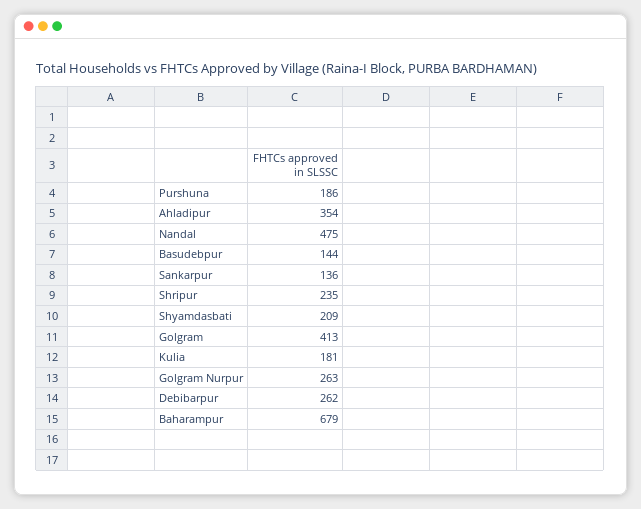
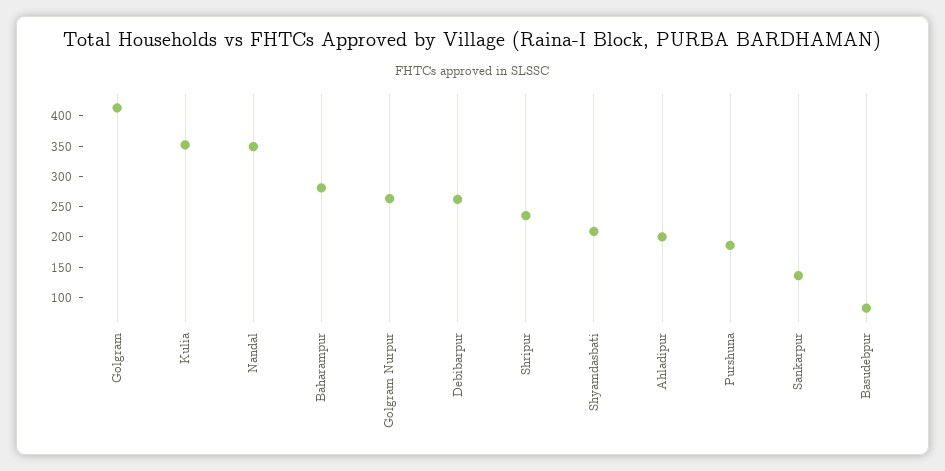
Ahladipur: 354 -> 200
Nandal: 475 -> 350
Basudebpur: 144 -> 75
Kulia: 181 -> 350
Baharampur: 679 -> 275

